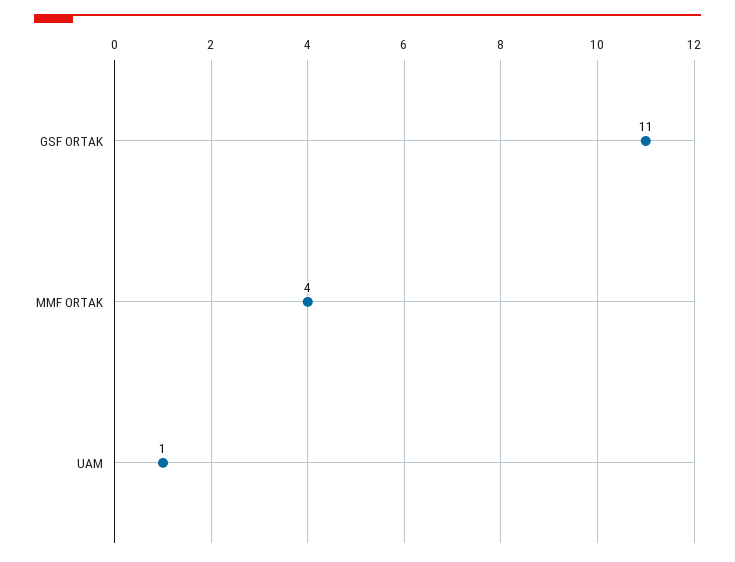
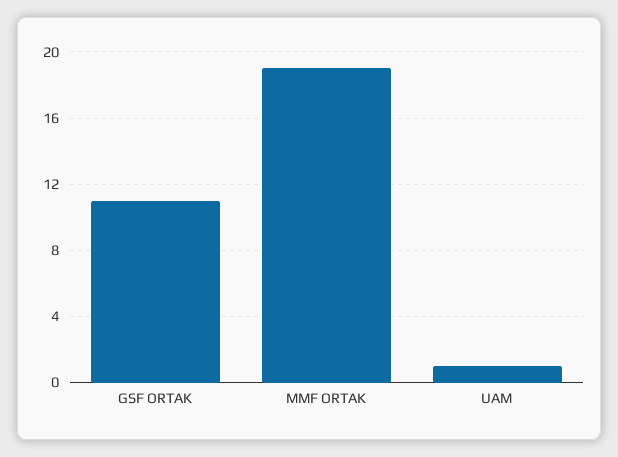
MMF ORTAK: 4 -> 19

